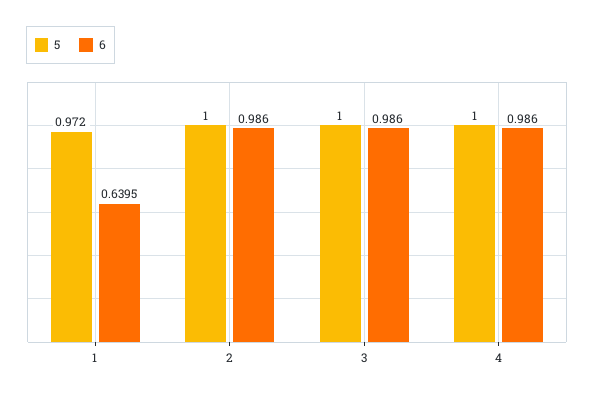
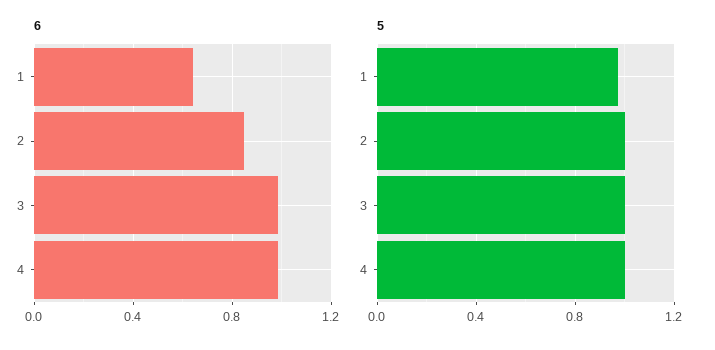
6, 2: 0.986 -> 0.85

